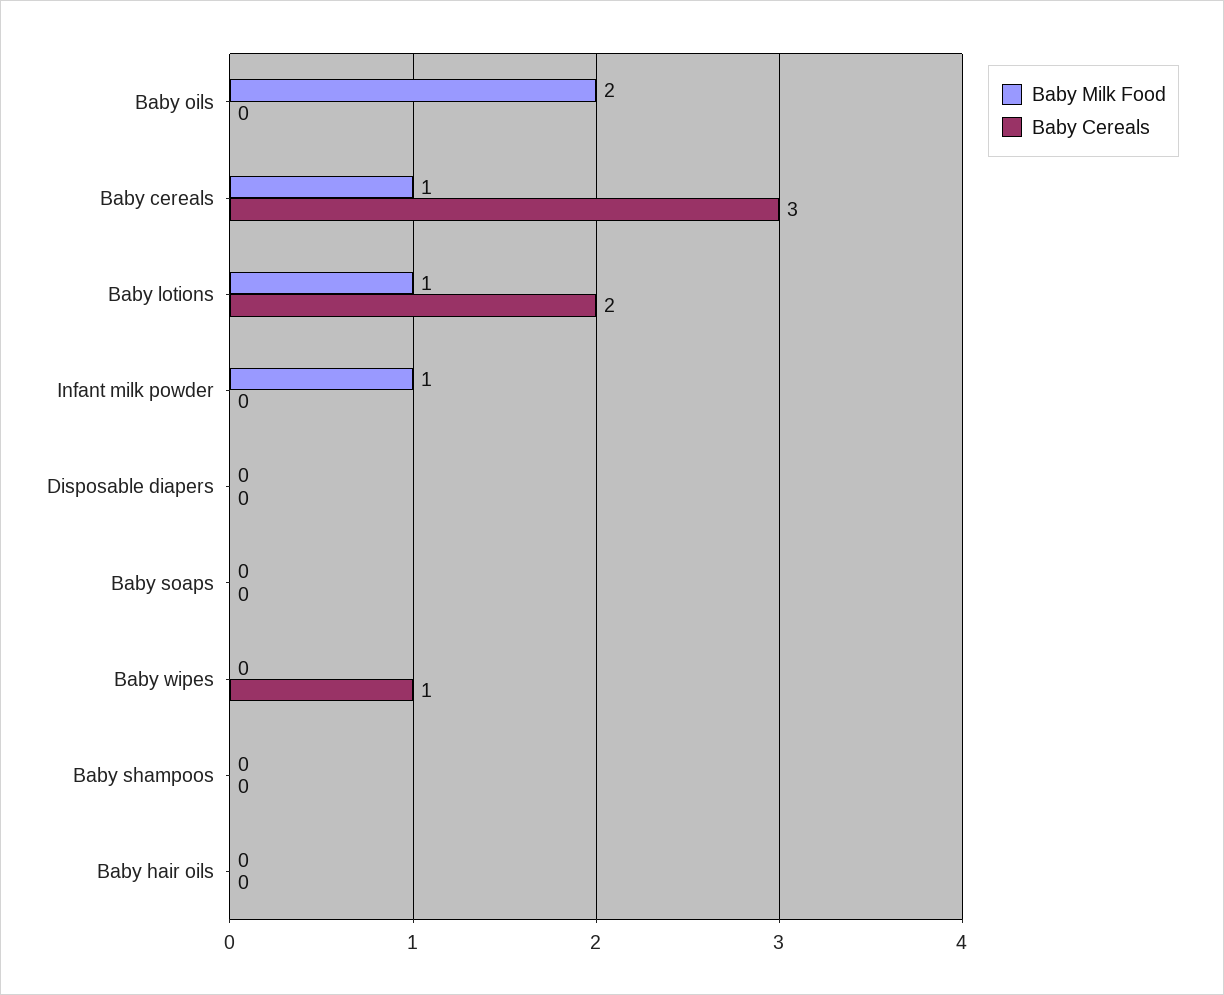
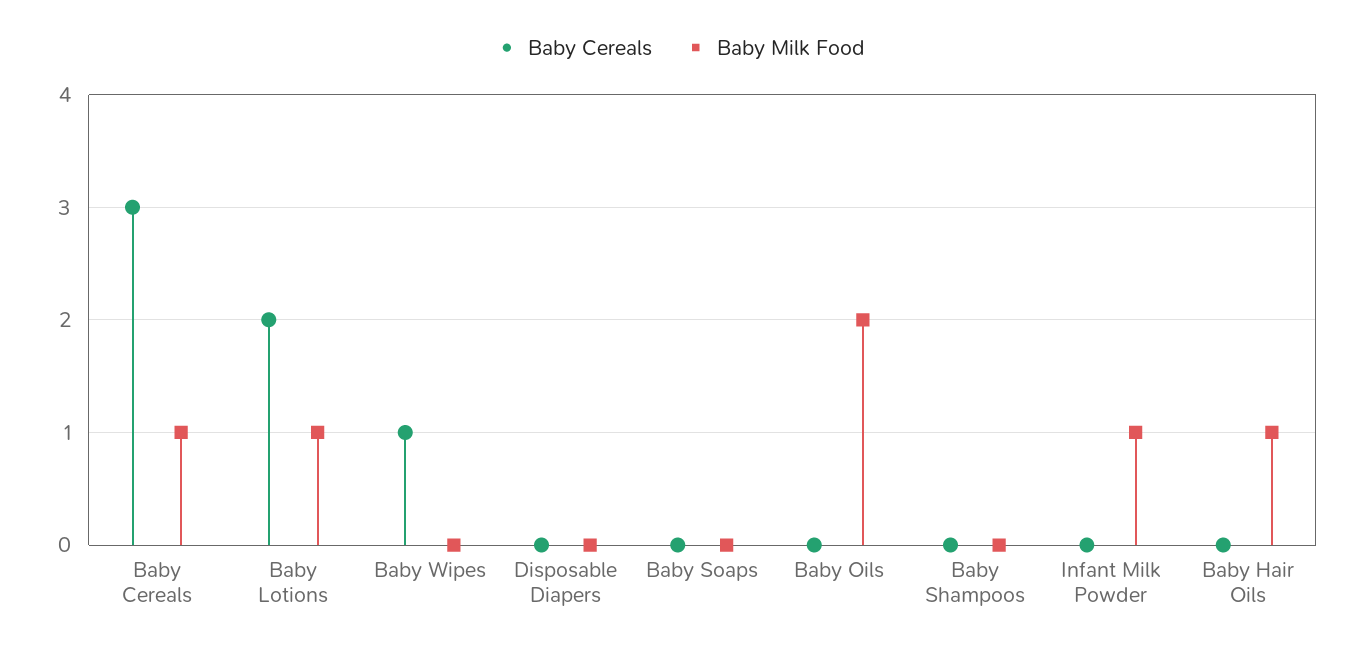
Baby Milk Food, Baby hair oils: 0 -> 1

